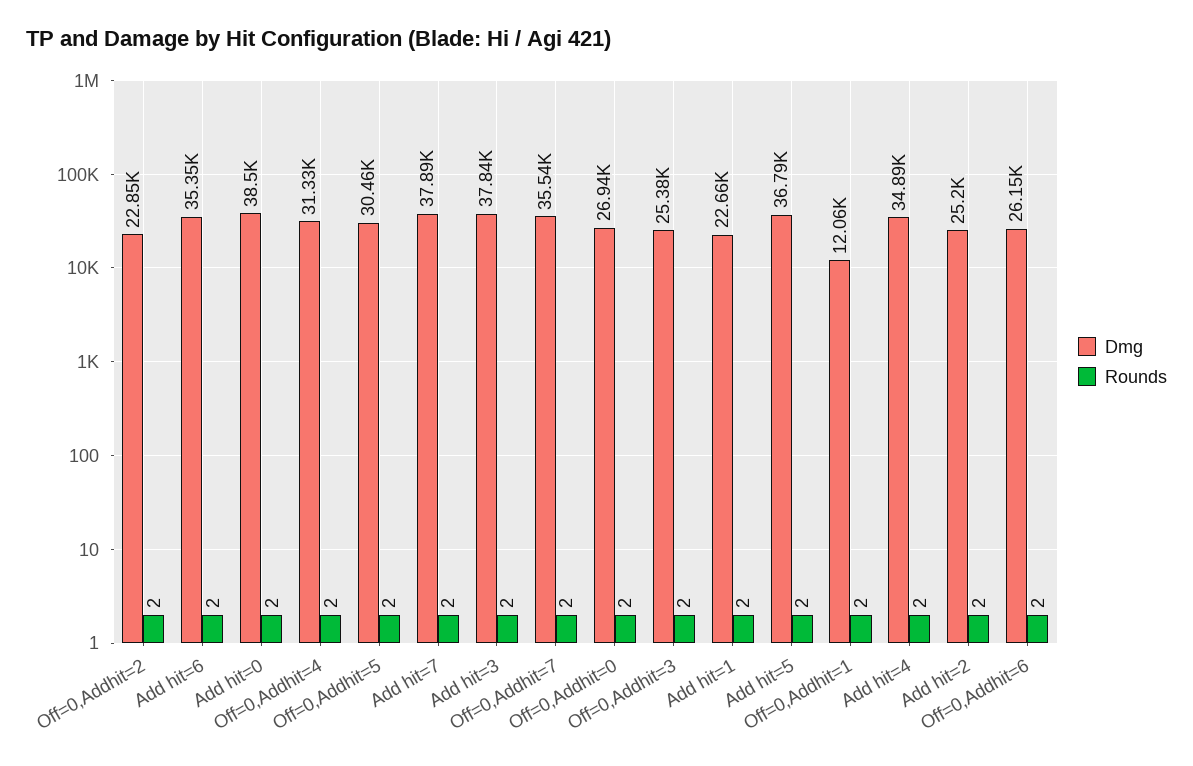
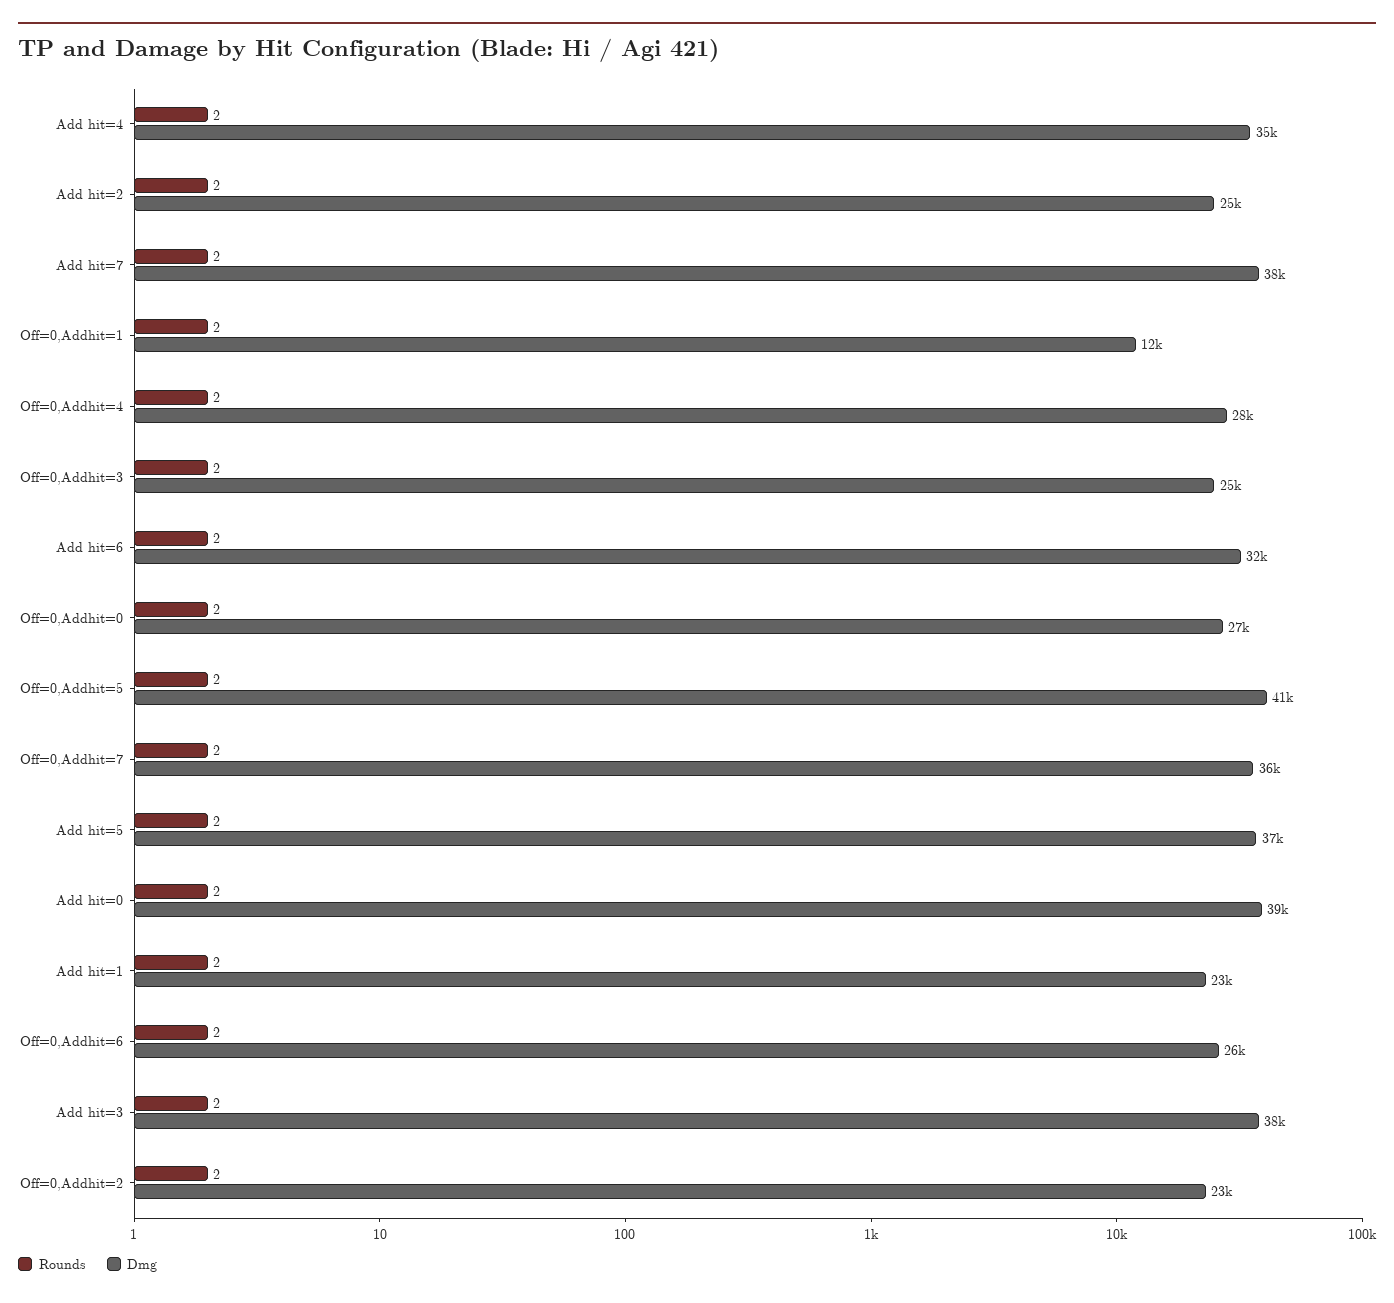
Dmg, Add hit=6: 35350 -> 32000
Dmg, Off=0,Addhit=4: 31330 -> 28000
Dmg, Off=0,Addhit=5: 30460 -> 41000

